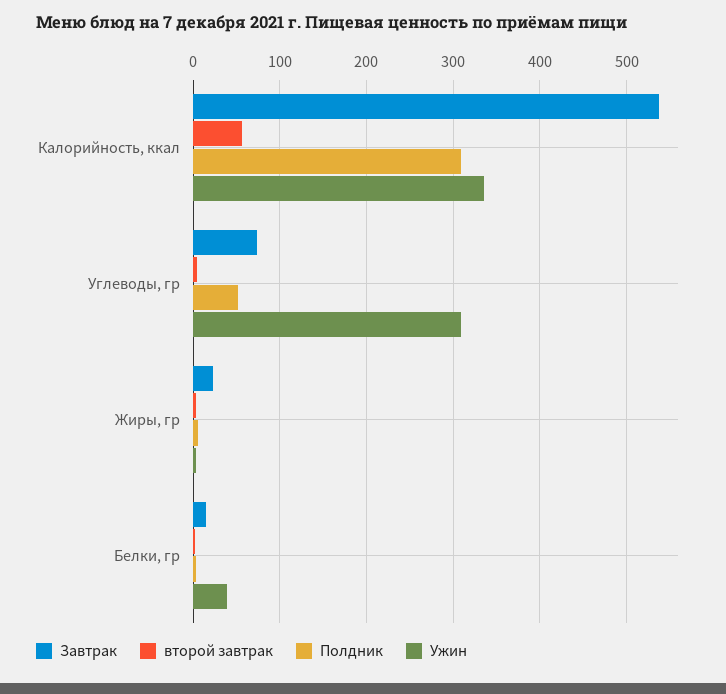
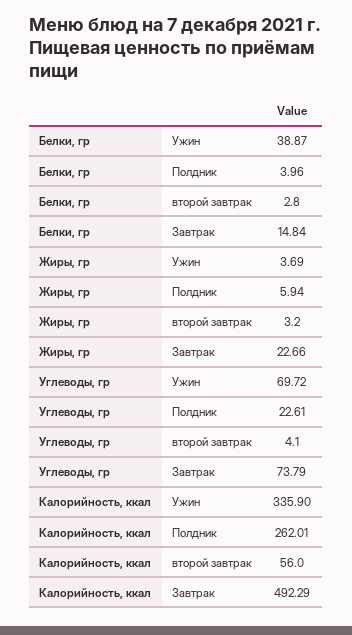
Завтрак, Калорийность, ккал: 540 -> 492.29
Полдник, Калорийность, ккал: 310 -> 262.01
Полдник, Углеводы, гр: 50 -> 22.61
Ужин, Углеводы, гр: 310 -> 69.72

